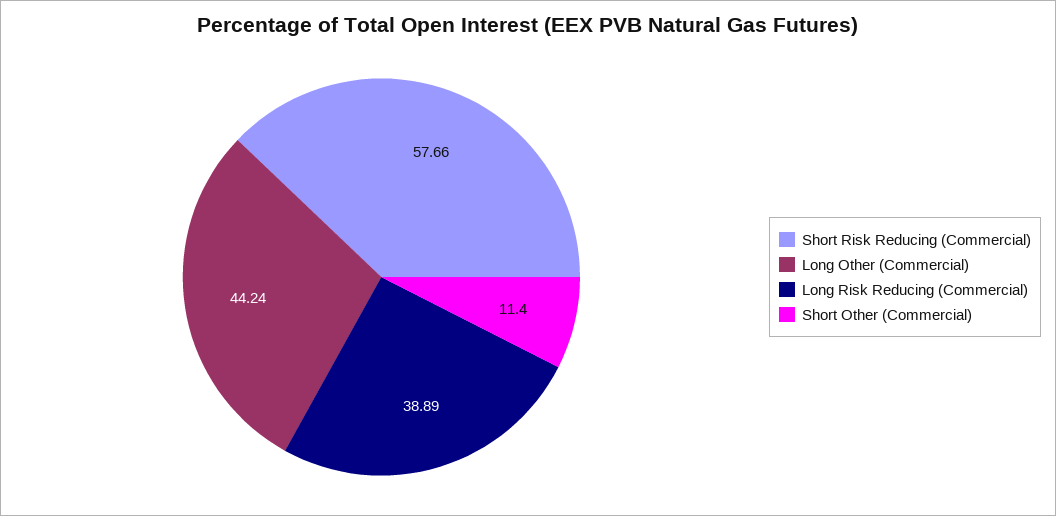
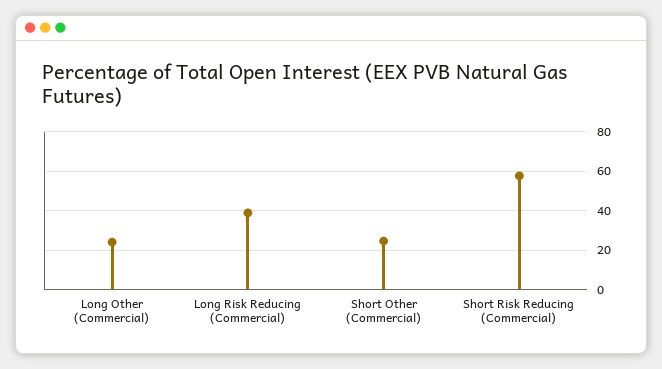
Long Other (Commercial): 44.24 -> 25
Short Other (Commercial): 11.4 -> 25

